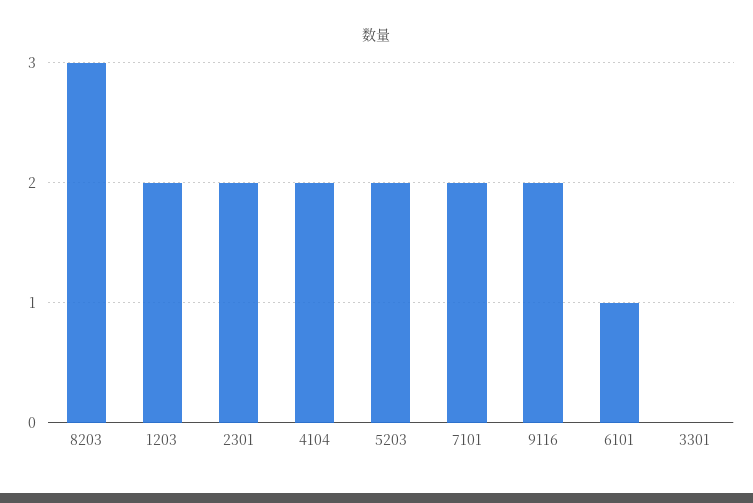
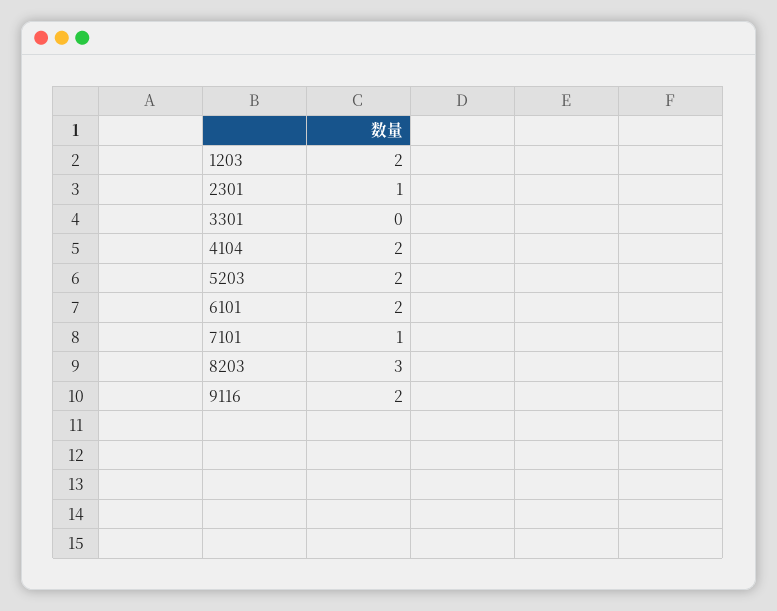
2301: 2 -> 1
7101: 2 -> 1
6101: 1 -> 2

